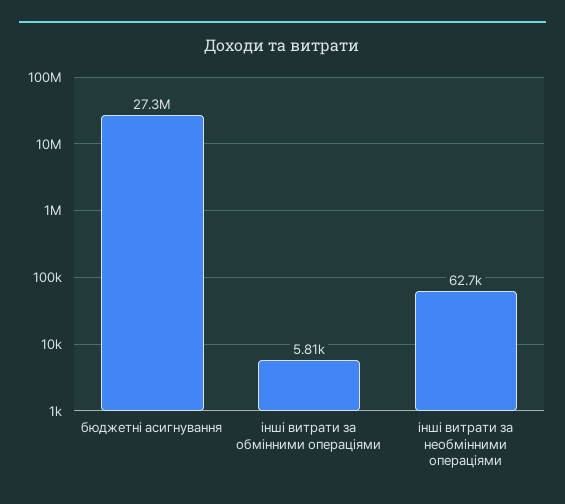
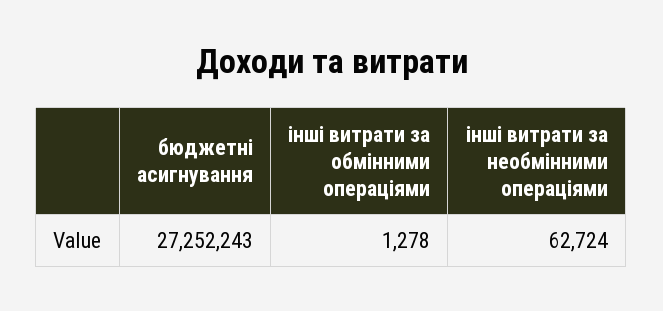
інші витрати за обмінними операціями: 5810 -> 1278

